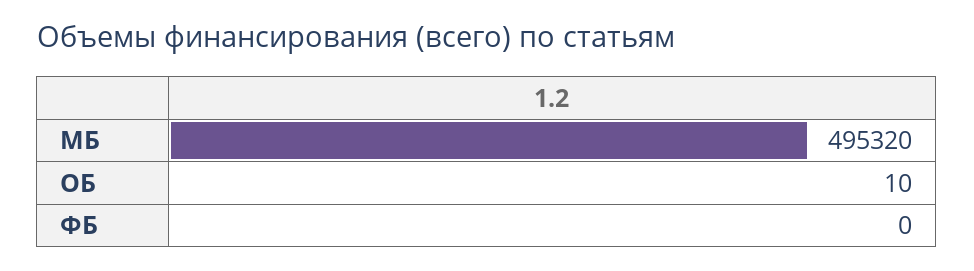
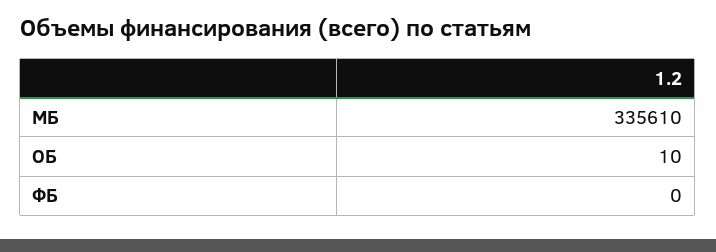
МБ: 495320 -> 335610

